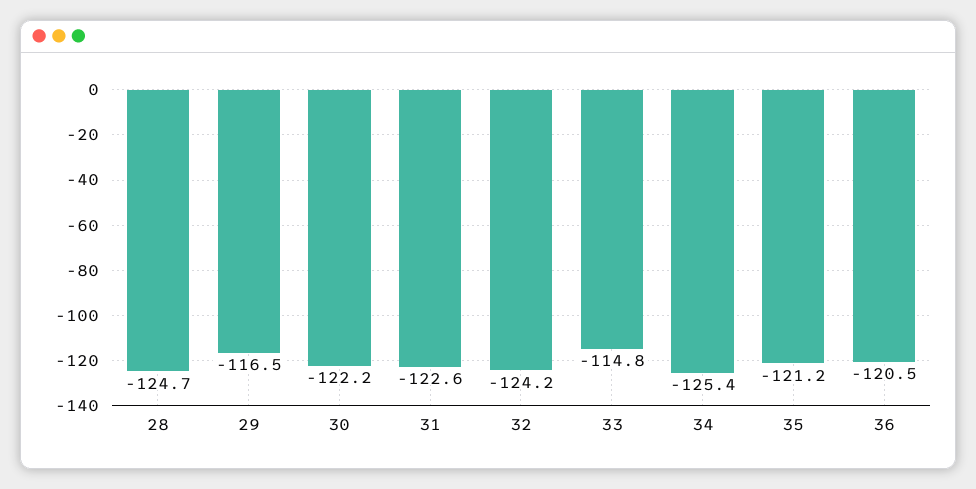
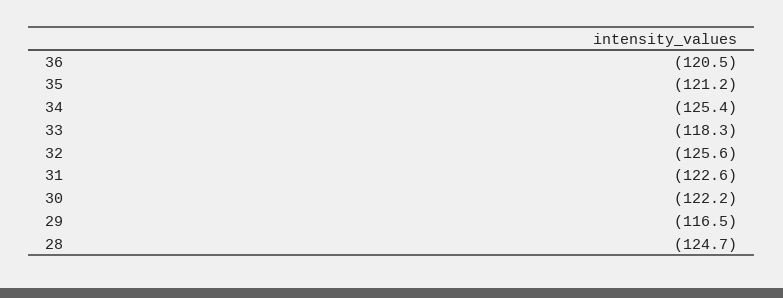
32: -124.2 -> -125.6
33: -114.8 -> -118.3

